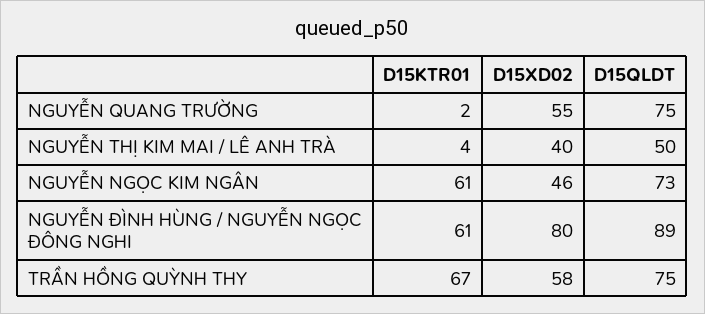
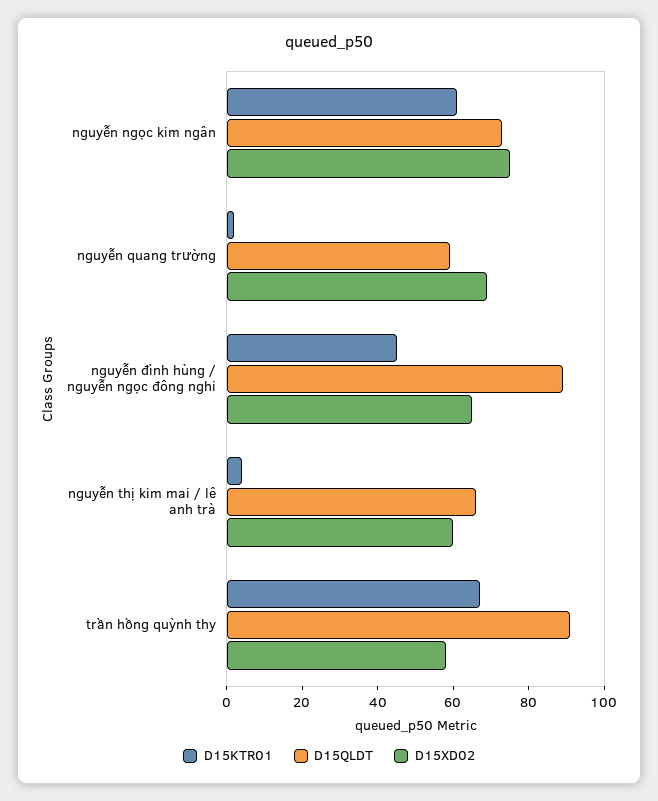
D15XD02, NGUYỄN QUANG TRƯỜNG: 55 -> 70
D15QLDT, NGUYỄN QUANG TRƯỜNG: 75 -> 60
D15XD02, NGUYỄN THỊ KIM MAI / LÊ ANH TRÀ: 40 -> 60
D15QLDT, NGUYỄN THỊ KIM MAI / LÊ ANH TRÀ: 50 -> 65
D15XD02, NGUYỄN NGỌC KIM NGÂN: 46 -> 75
D15KTR01, NGUYỄN ĐÌNH HÙNG / NGUYỄN NGỌC ĐÔNG NGHI: 61 -> 45
D15XD02, NGUYỄN ĐÌNH HÙNG / NGUYỄN NGỌC ĐÔNG NGHI: 80 -> 65
D15QLDT, TRẦN HỒNG QUỲNH THY: 75 -> 90

